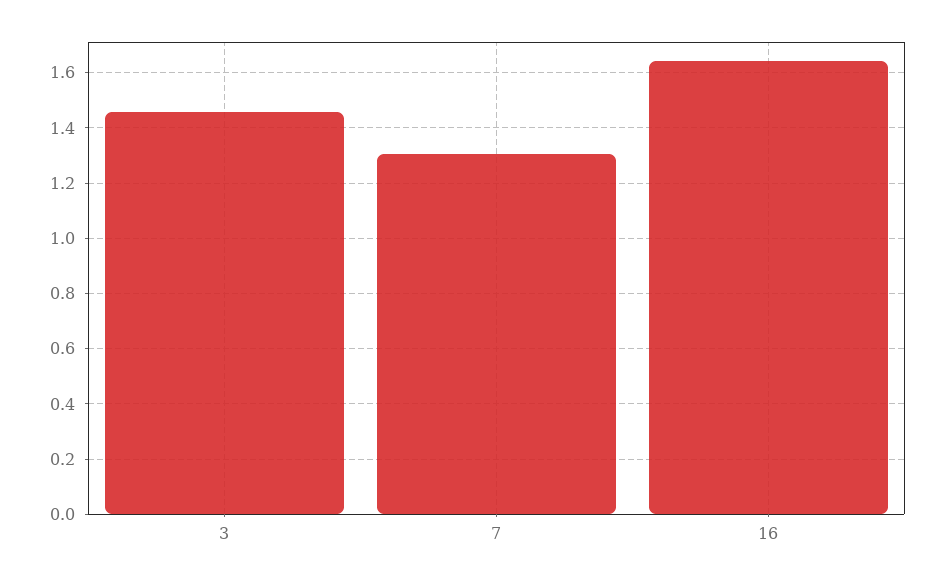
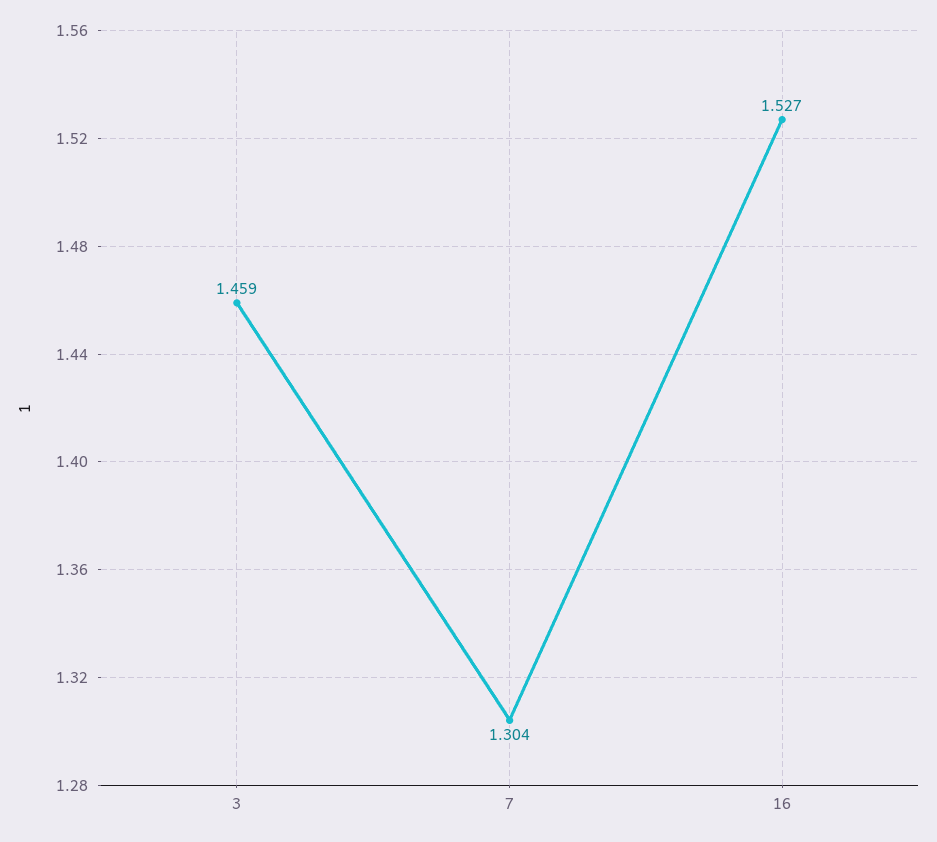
16: 1.65 -> 1.527

